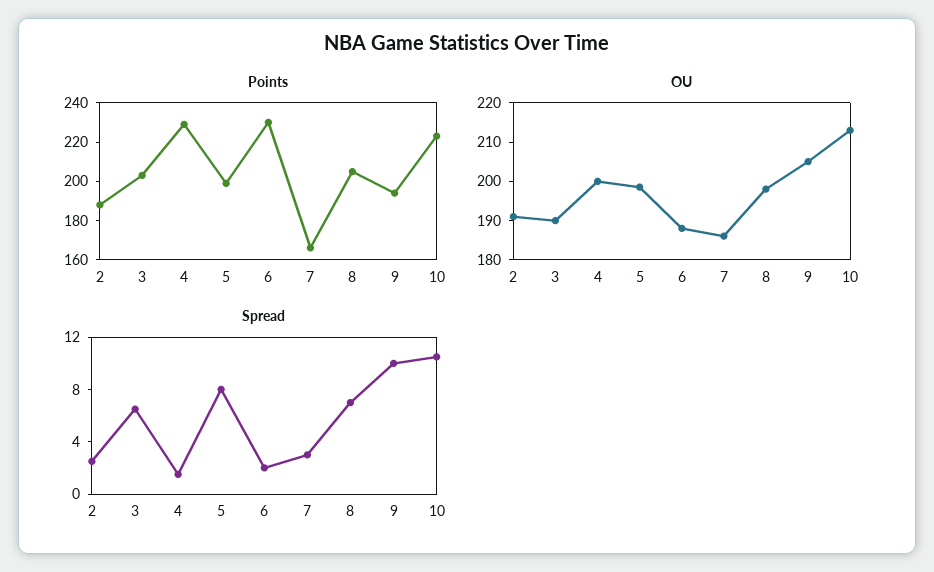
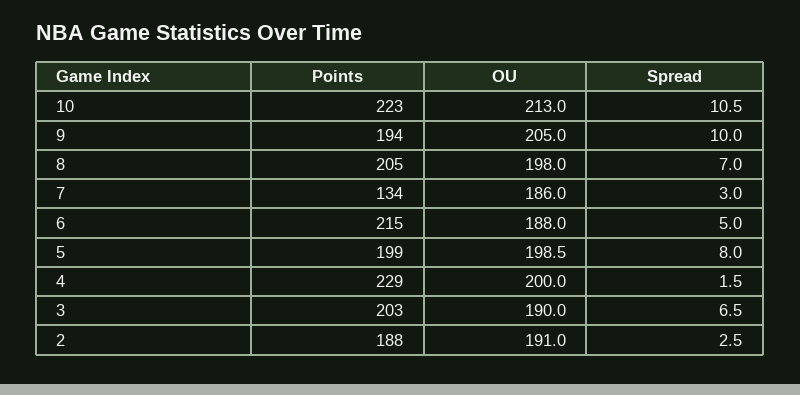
Points, 6: 230 -> 215
Points, 7: 165 -> 134
Spread, 6: 2 -> 5

